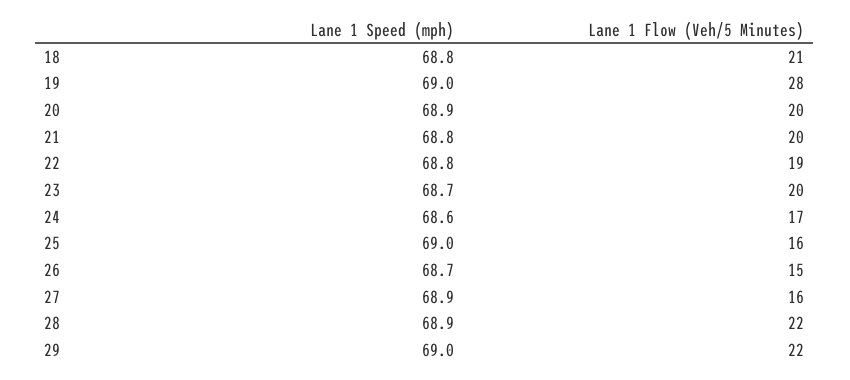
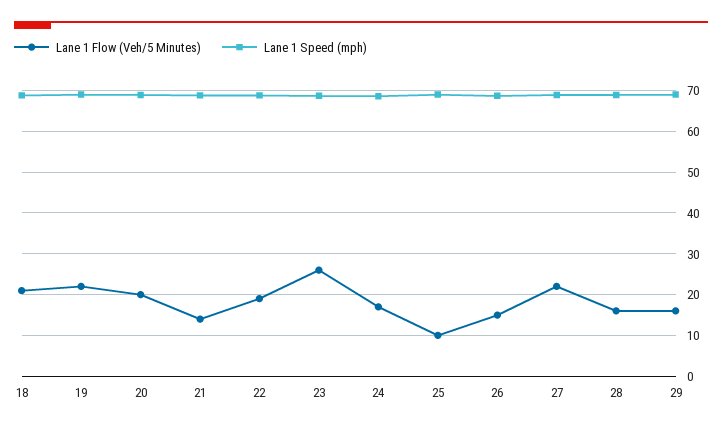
Lane 1 Flow (Veh/5 Minutes), 19: 28 -> 22
Lane 1 Flow (Veh/5 Minutes), 21: 20 -> 14
Lane 1 Flow (Veh/5 Minutes), 23: 20 -> 26
Lane 1 Flow (Veh/5 Minutes), 25: 16 -> 10
Lane 1 Flow (Veh/5 Minutes), 27: 16 -> 22
Lane 1 Flow (Veh/5 Minutes), 28: 22 -> 16
Lane 1 Flow (Veh/5 Minutes), 29: 22 -> 16

